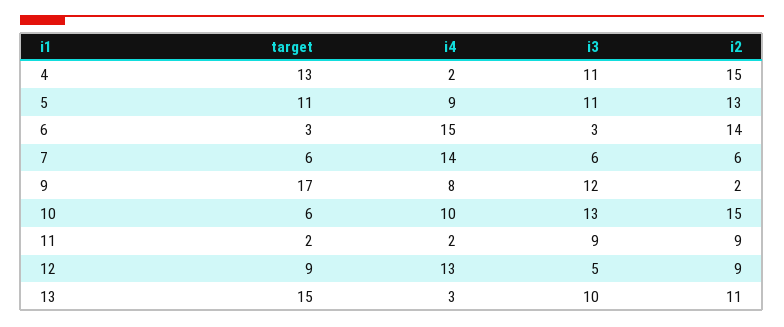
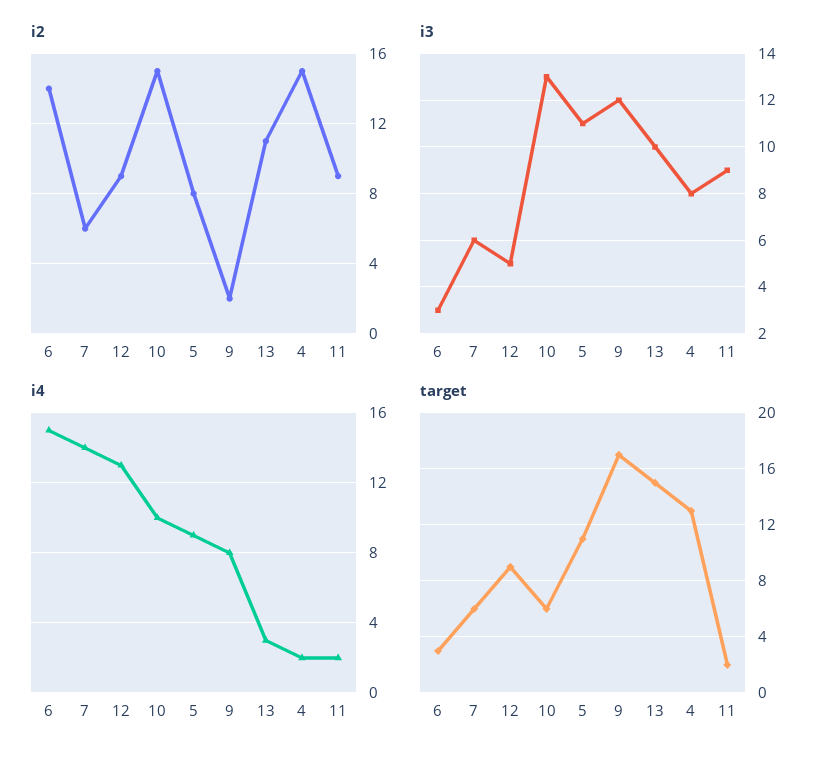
i3, 4: 11 -> 8
i2, 5: 13 -> 8

